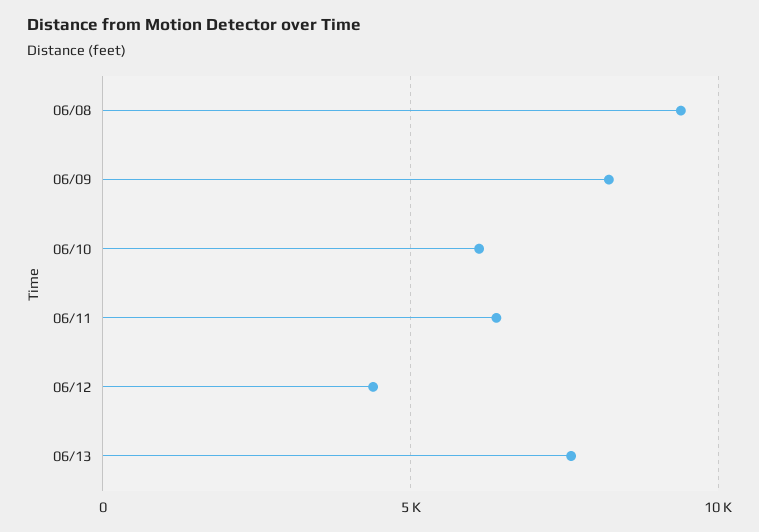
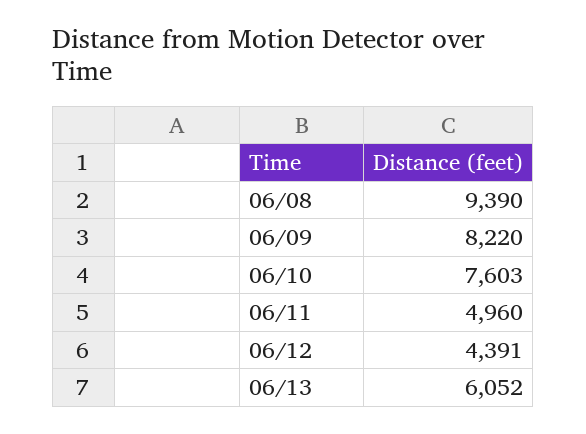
06/10: 6000 -> 7603
06/11: 6500 -> 4960
06/13: 7500 -> 6052

